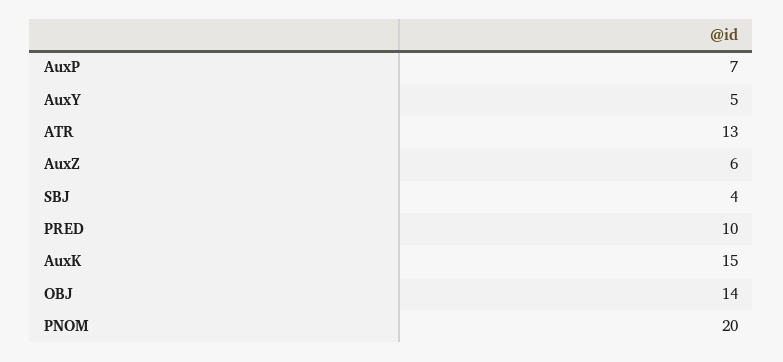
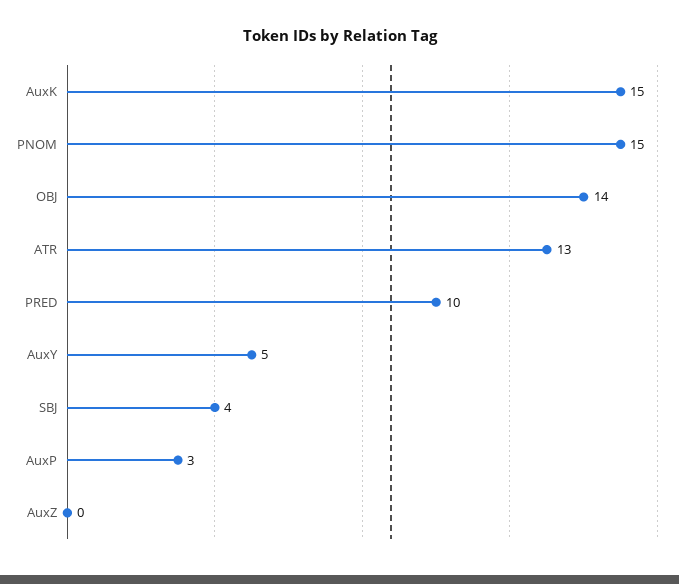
AuxP: 7 -> 3
AuxZ: 6 -> 0
PNOM: 20 -> 15

